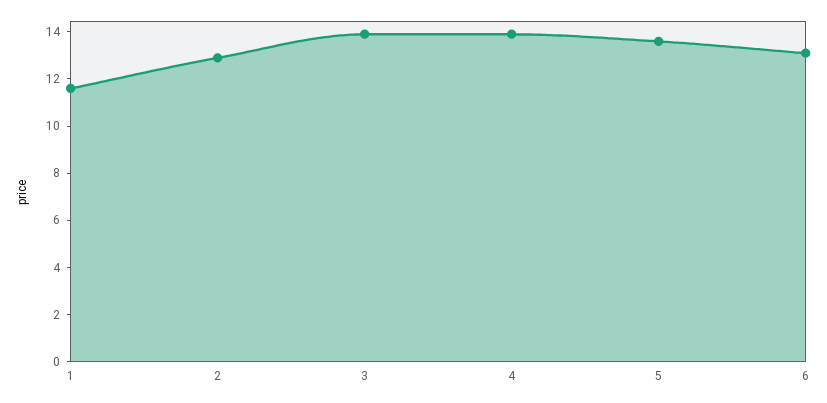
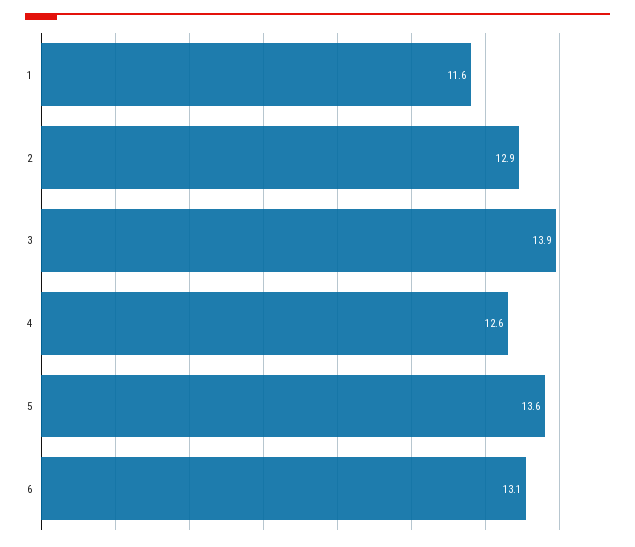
4: 14 -> 12.6

